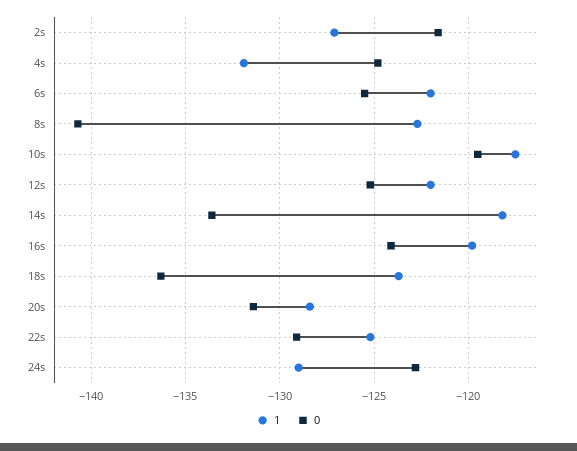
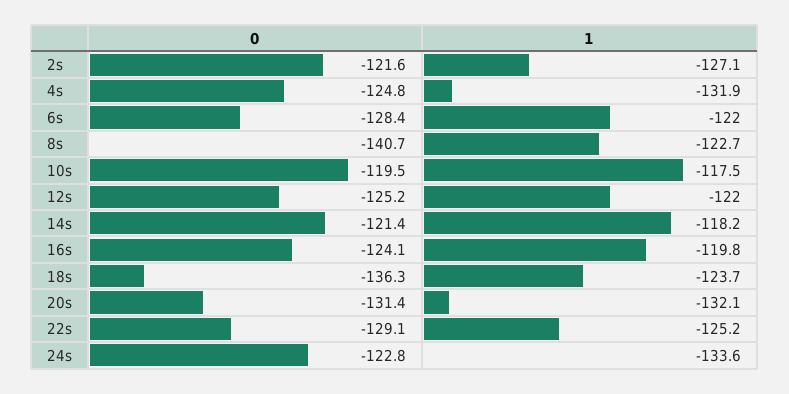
0, 6s: -125.5 -> -128.4
0, 14s: -133.5 -> -121.4
1, 20s: -128.5 -> -132.1
1, 24s: -129 -> -133.6

